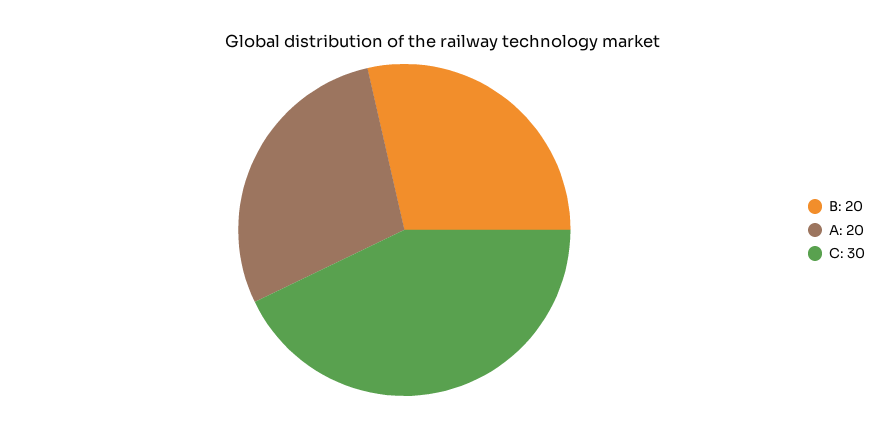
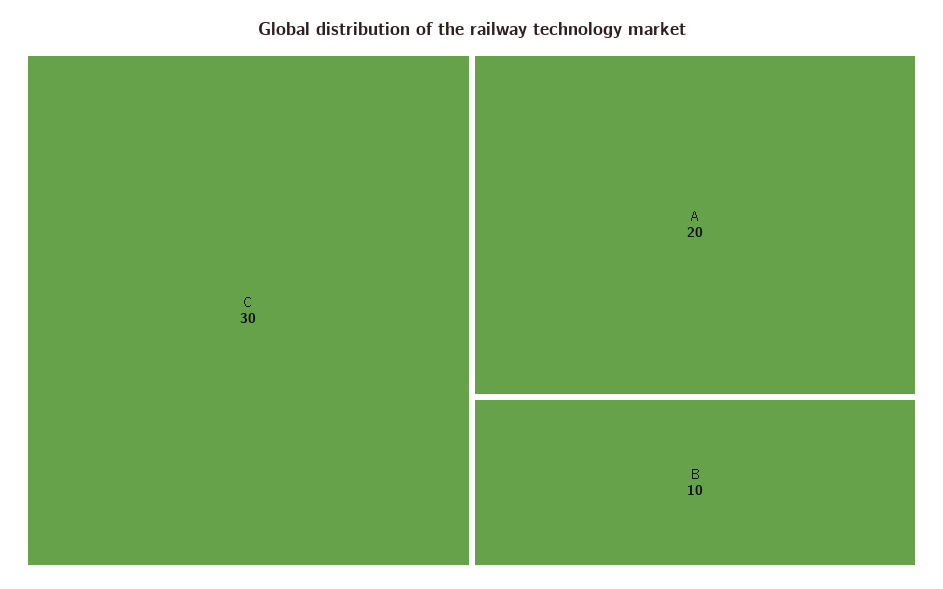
B: 20 -> 10

